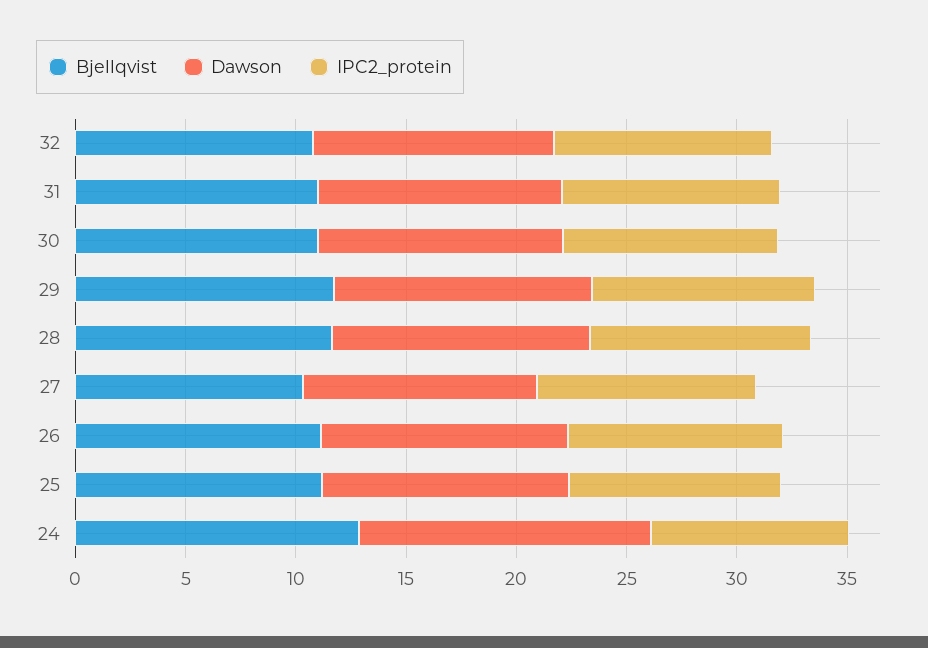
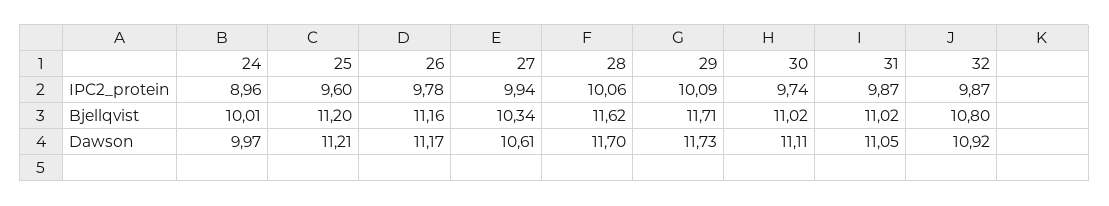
Bjellqvist, 24: 13 -> 10.01
Dawson, 24: 13 -> 9.97

